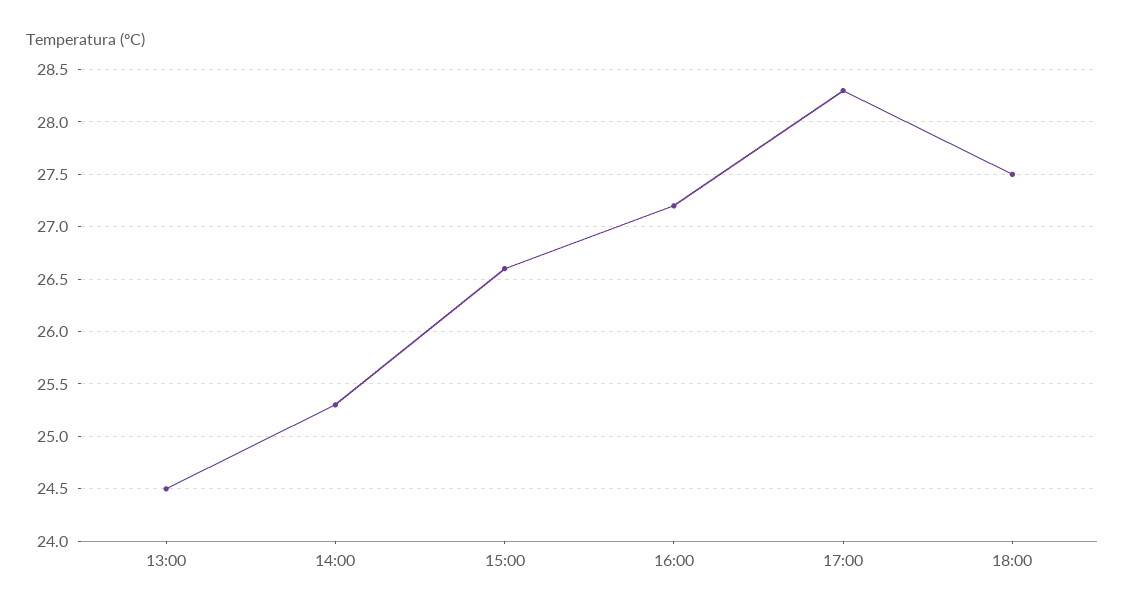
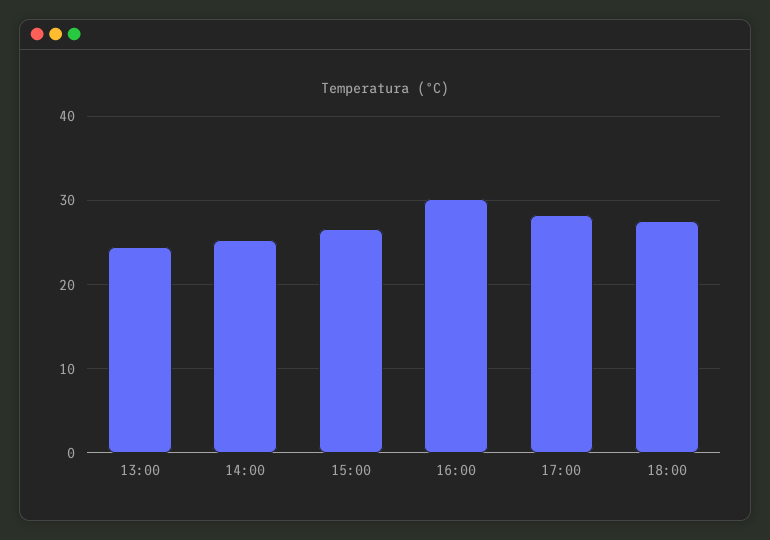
16:00: 27.2 -> 30

